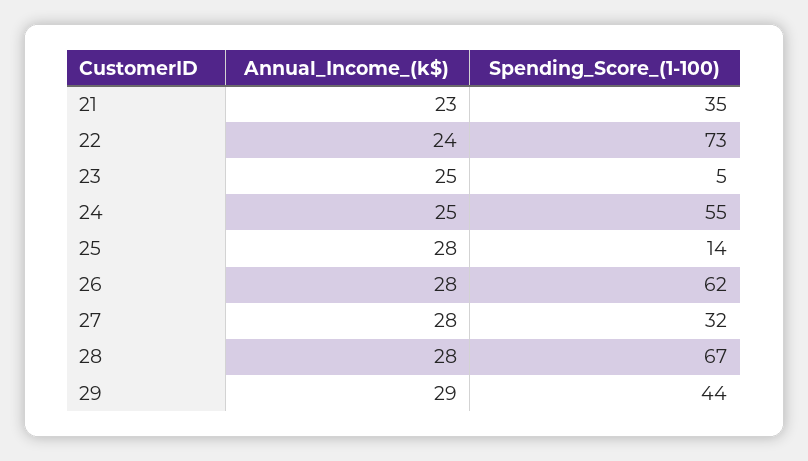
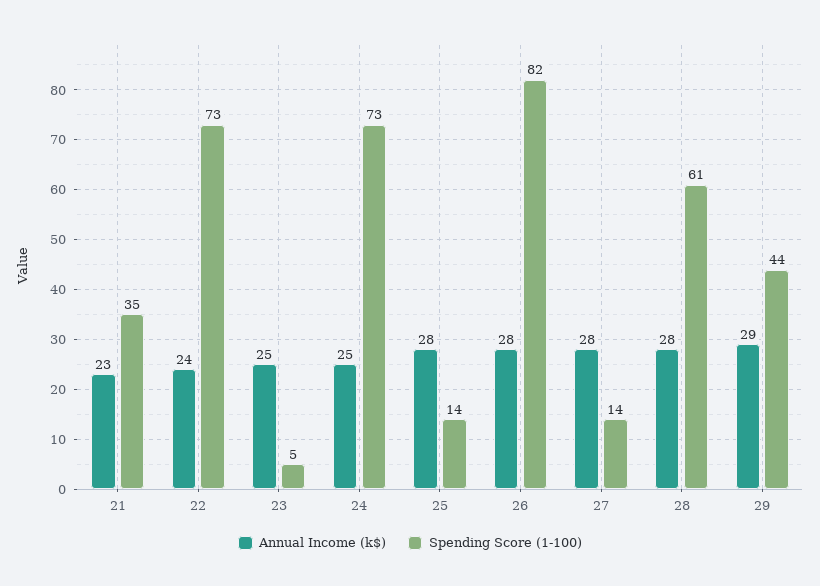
Spending_Score_(1-100), 24: 55 -> 73
Spending_Score_(1-100), 26: 62 -> 82
Spending_Score_(1-100), 27: 32 -> 14
Spending_Score_(1-100), 28: 67 -> 61

